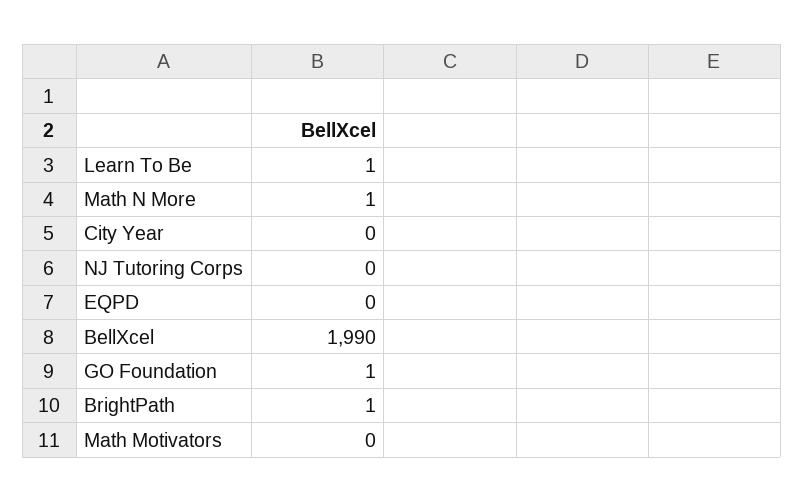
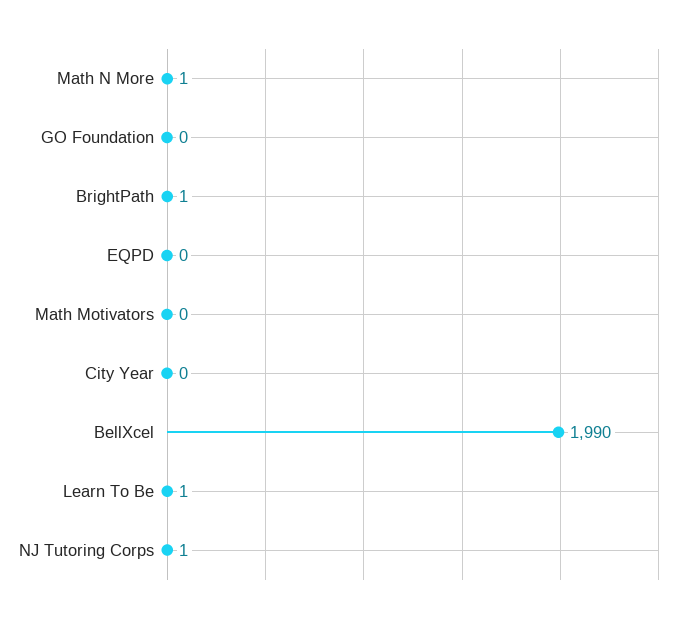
NJ Tutoring Corps: 0 -> 1
GO Foundation: 1 -> 0

